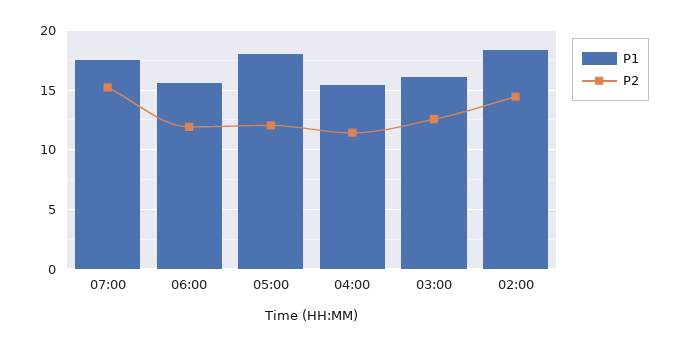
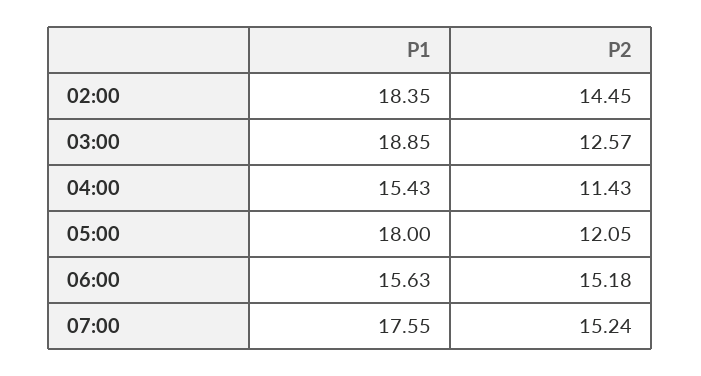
P2, 06:00: 12 -> 15.18
P1, 03:00: 16 -> 18.85

